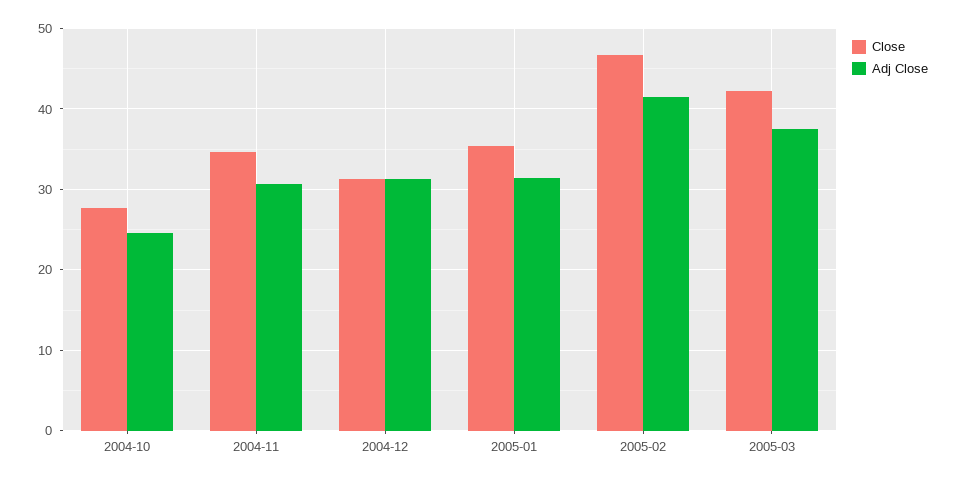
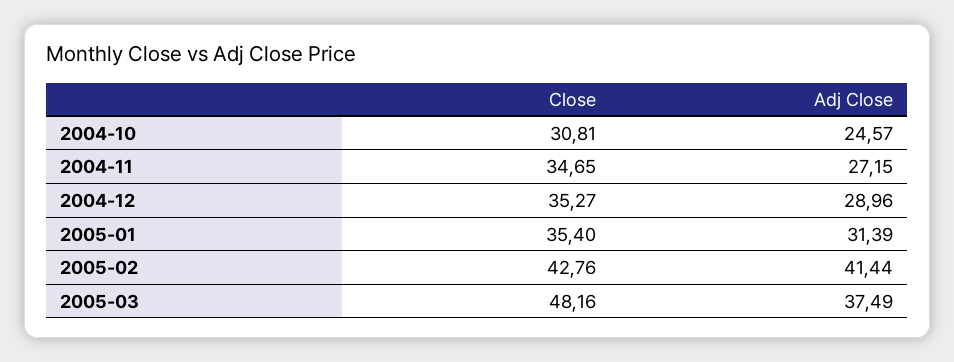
Close, 2004-10: 28 -> 30.81
Adj Close, 2004-11: 31 -> 27.15
Close, 2004-12: 31 -> 35.27
Adj Close, 2004-12: 31 -> 28.96
Close, 2005-02: 47 -> 42.76
Close, 2005-03: 42 -> 48.16

